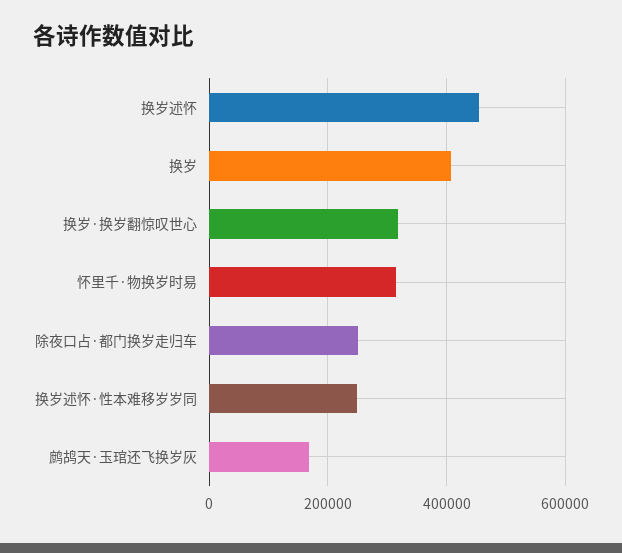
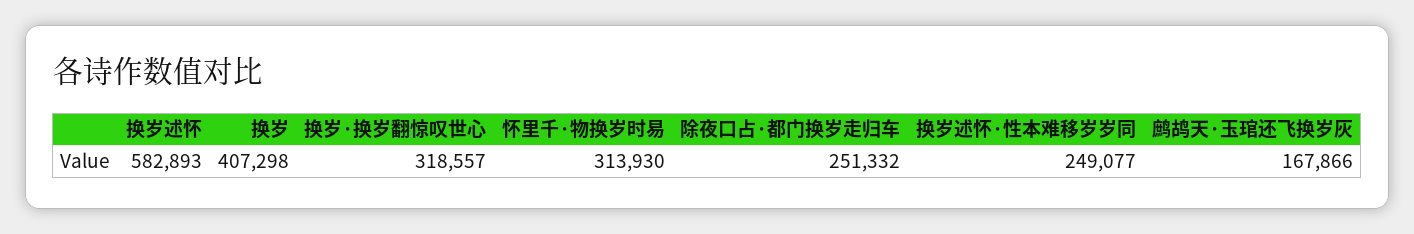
换岁述怀: 460000 -> 582893

